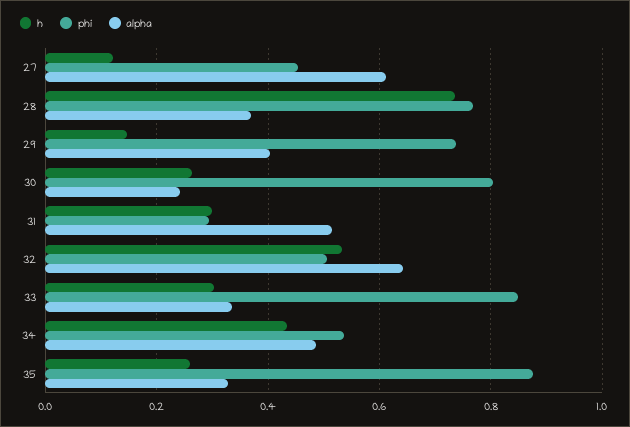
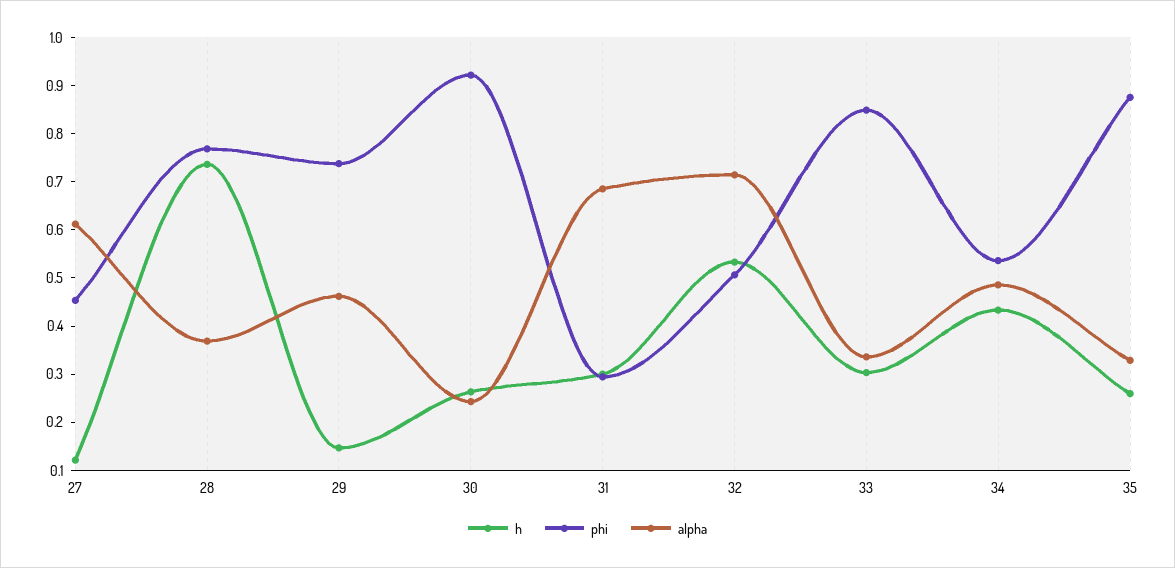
alpha, 29: 0.4 -> 0.46
phi, 30: 0.8 -> 0.92
alpha, 31: 0.52 -> 0.68
alpha, 32: 0.64 -> 0.72

